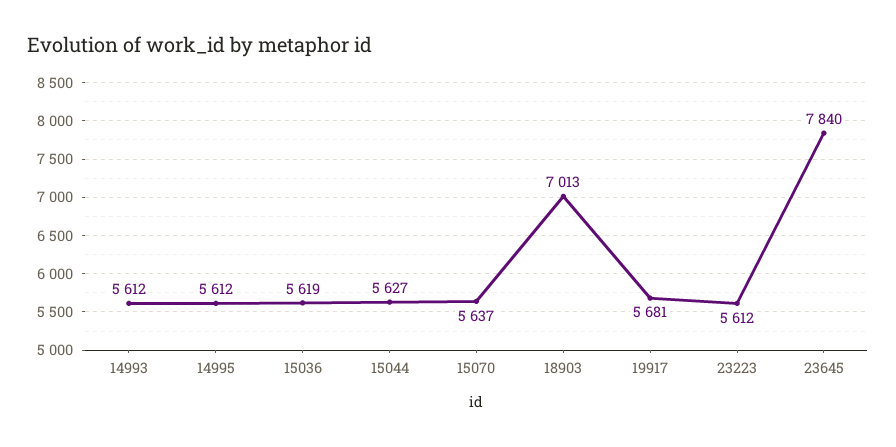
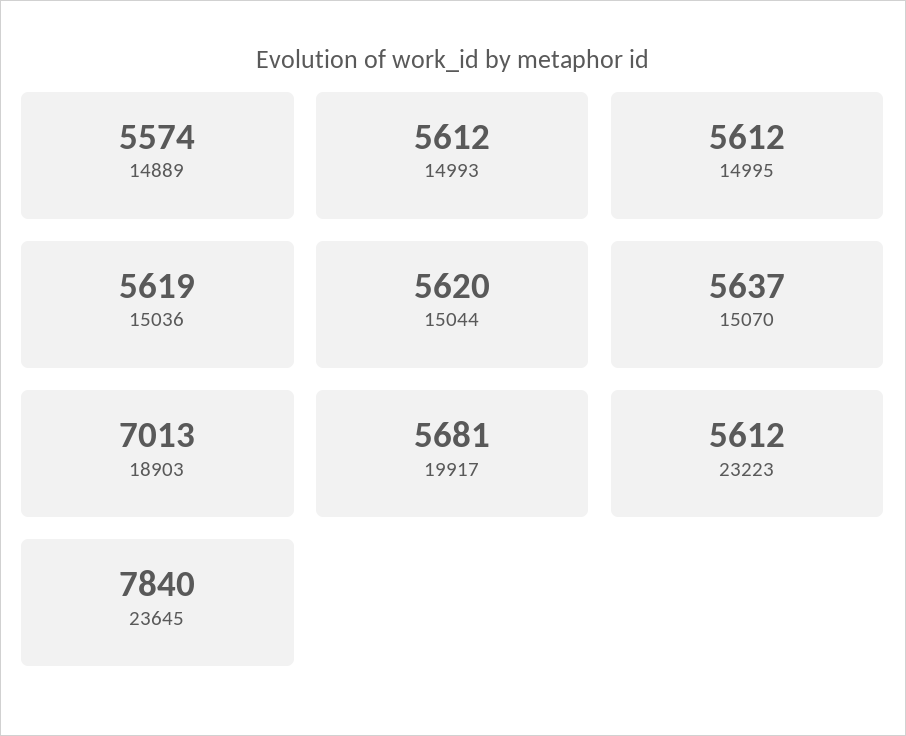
15044: 5627 -> 5620
14889: none -> 5574

